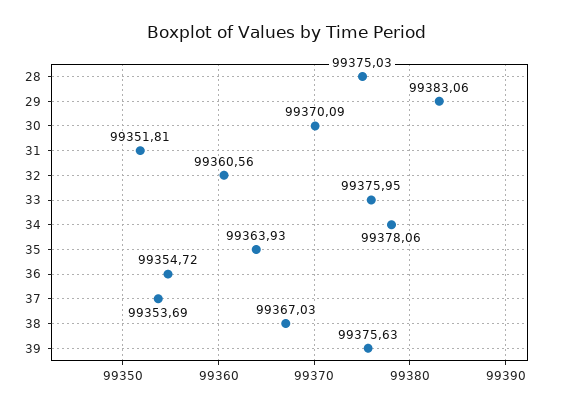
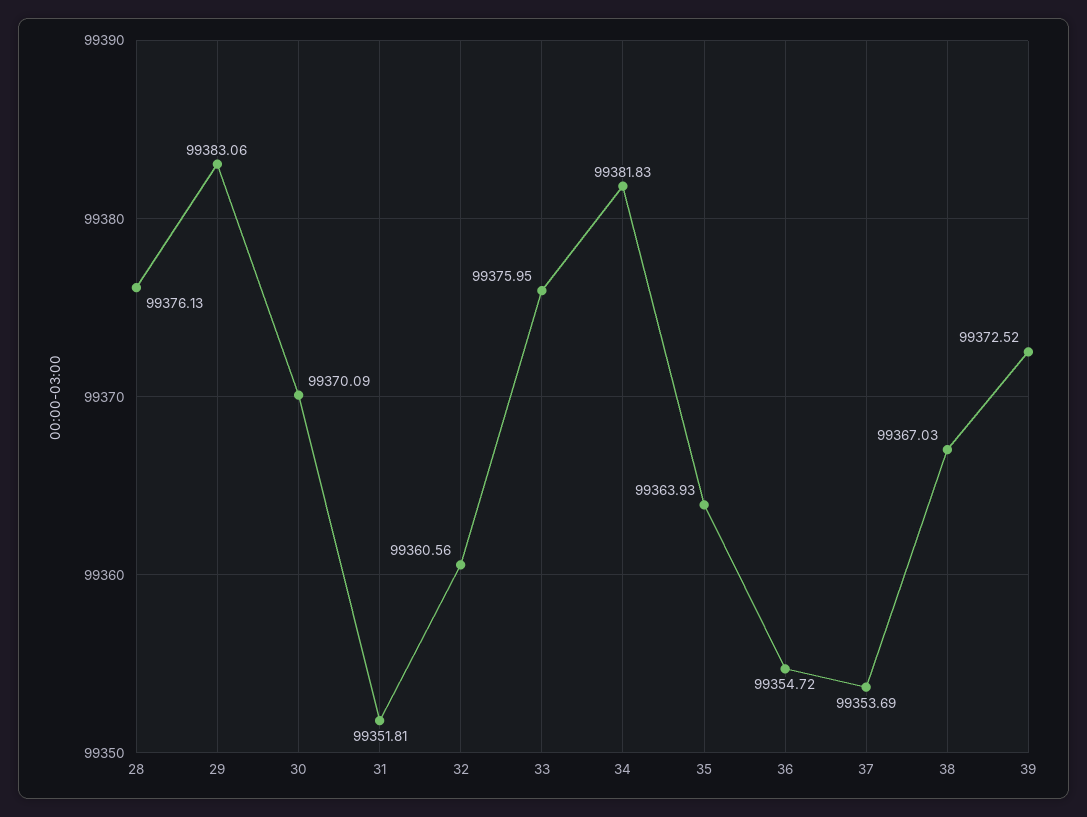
28: 99375.03 -> 99376.13
34: 99378.06 -> 99381.83
39: 99375.63 -> 99372.52

